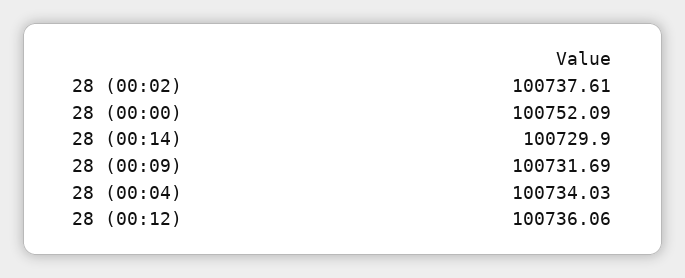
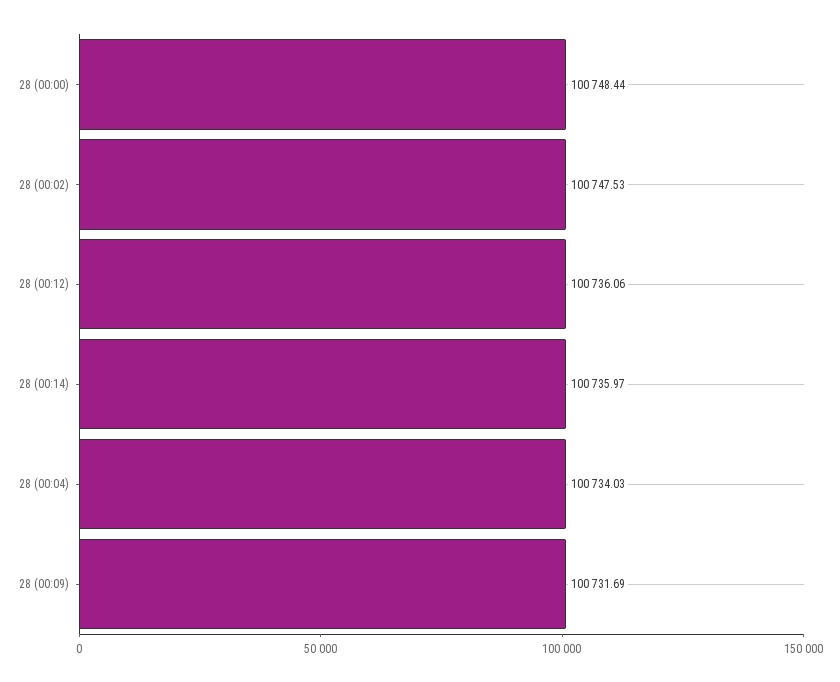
28 (00:02): 100737.61 -> 100747.53
28 (00:00): 100752.09 -> 100748.44
28 (00:14): 100729.9 -> 100735.97

